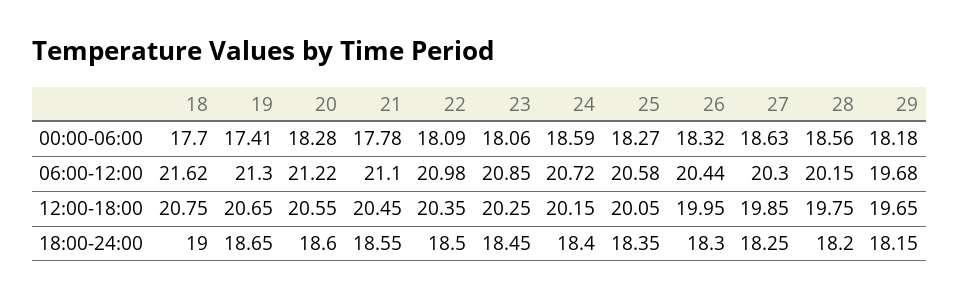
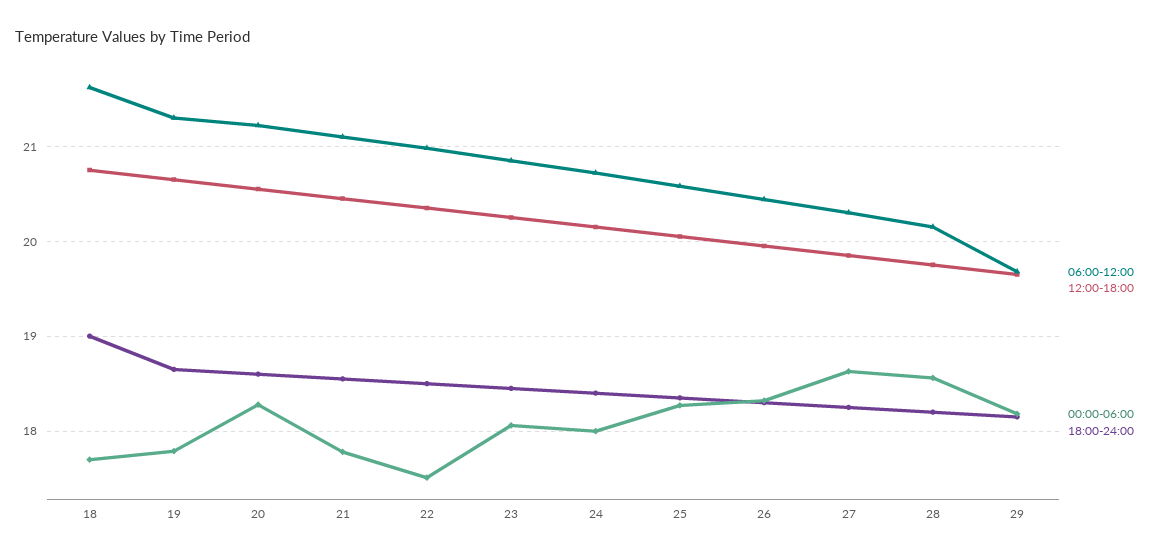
00:00-06:00, 19: 17.41 -> 17.8
00:00-06:00, 22: 18.09 -> 17.5
00:00-06:00, 24: 18.59 -> 18

